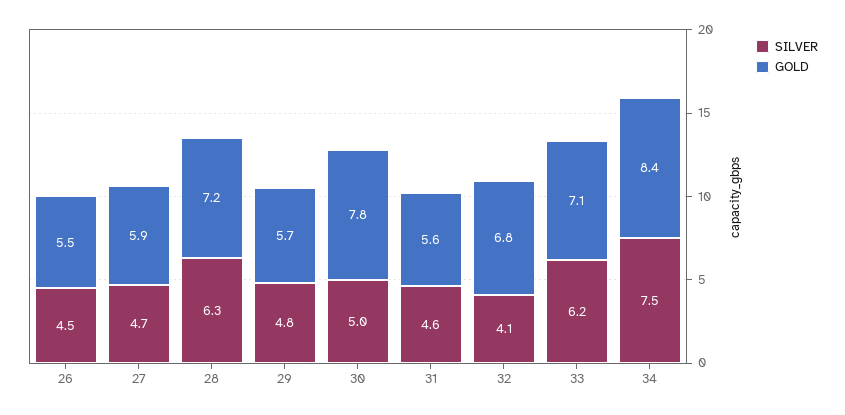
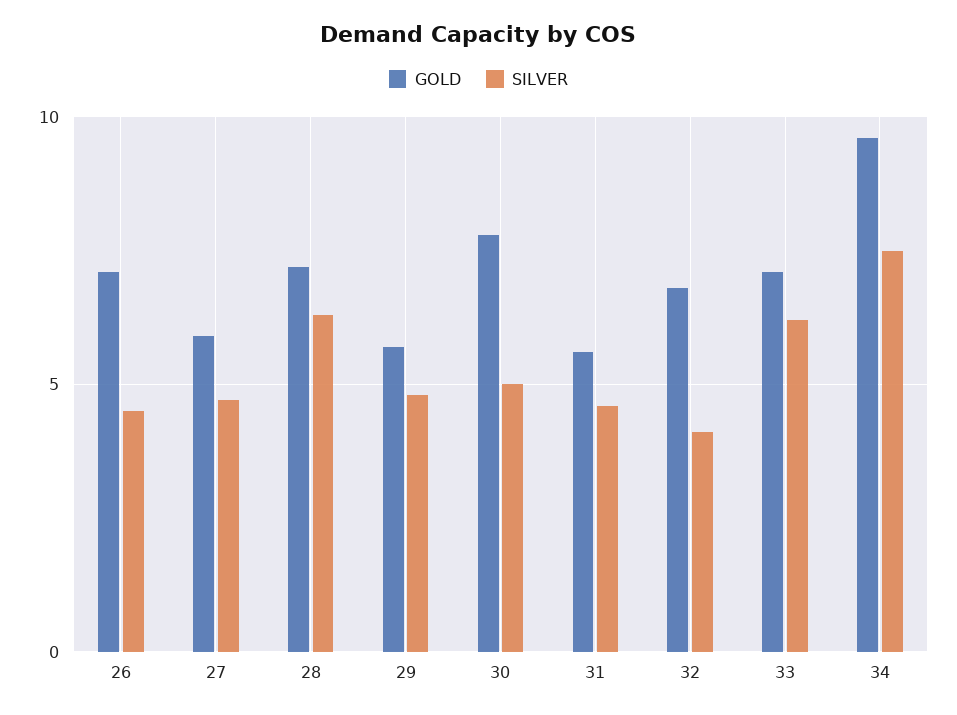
GOLD, 26: 5.5 -> 7
GOLD, 34: 8.4 -> 9.5

